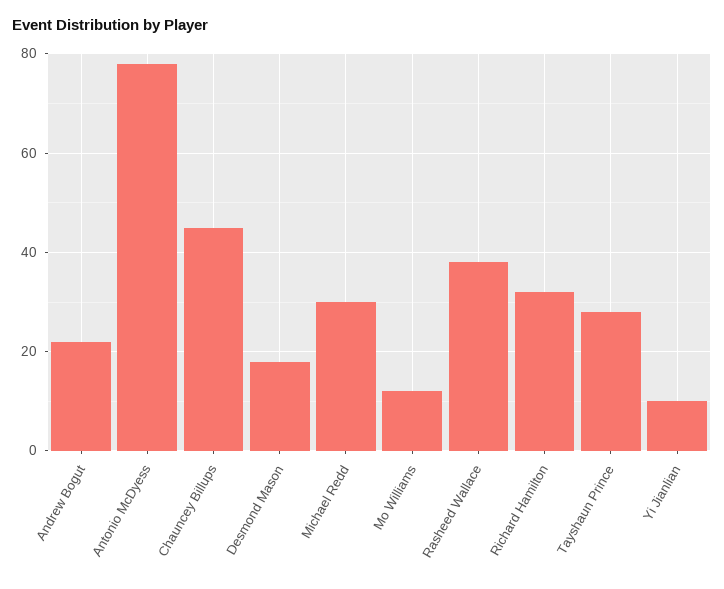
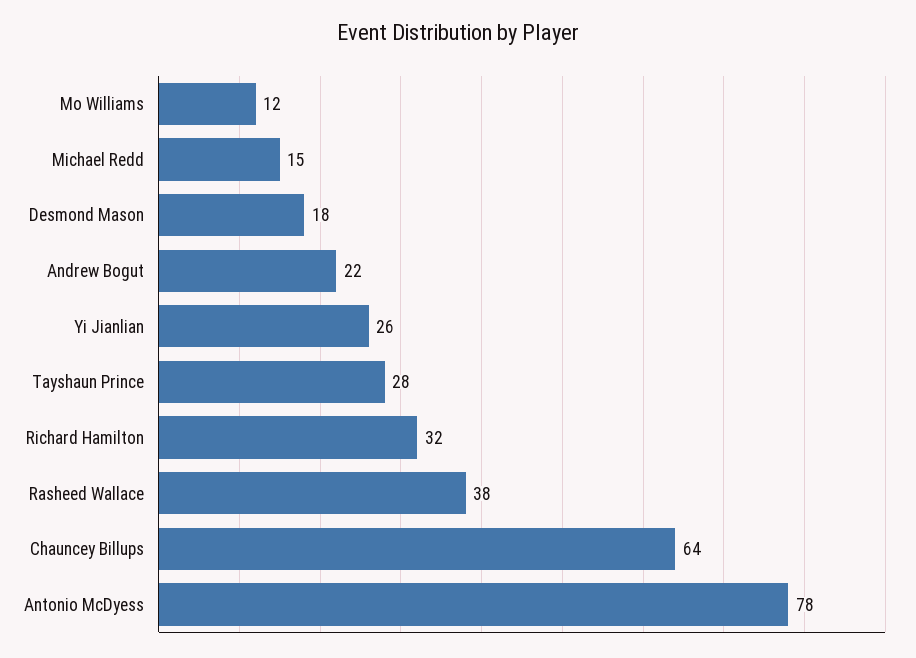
Chauncey Billups: 45 -> 64
Michael Redd: 30 -> 15
Yi Jianlian: 10 -> 26

